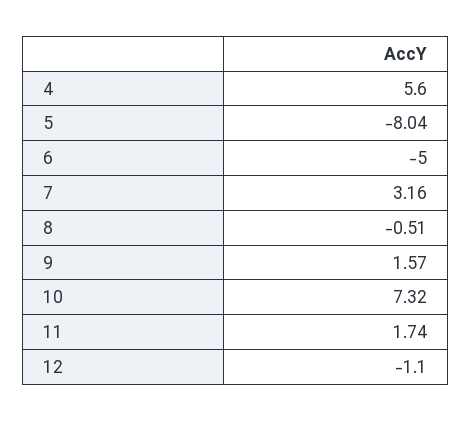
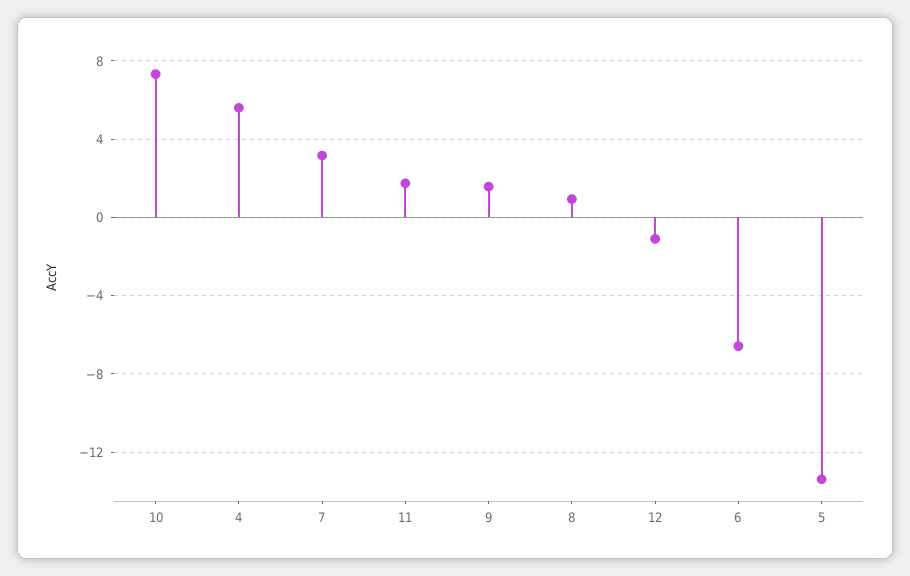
5: -8.04 -> -13.5
6: -5 -> -6.5
8: -0.51 -> 1

